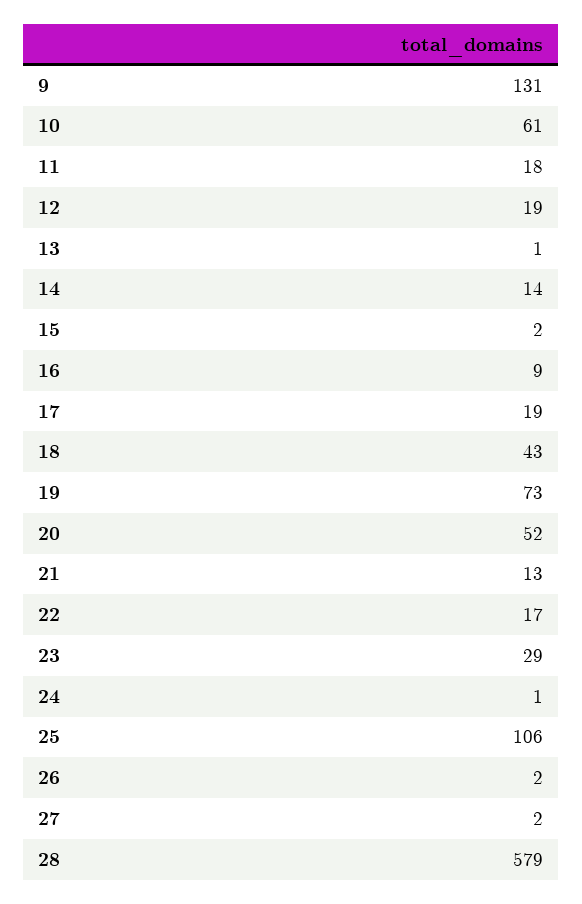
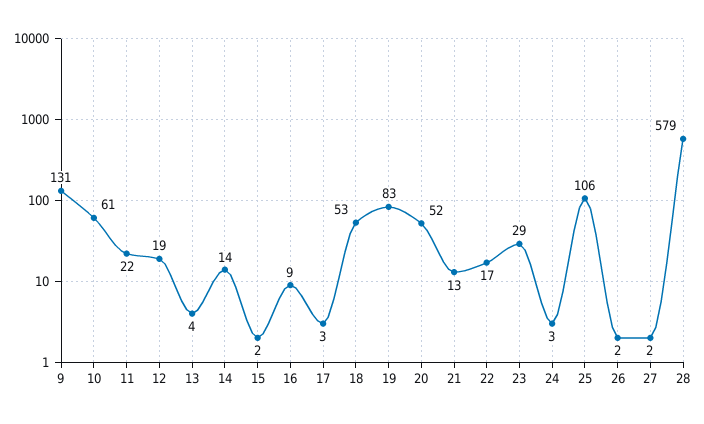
11: 18 -> 22
13: 1 -> 4
17: 19 -> 3
18: 43 -> 53
19: 73 -> 83
24: 1 -> 3

